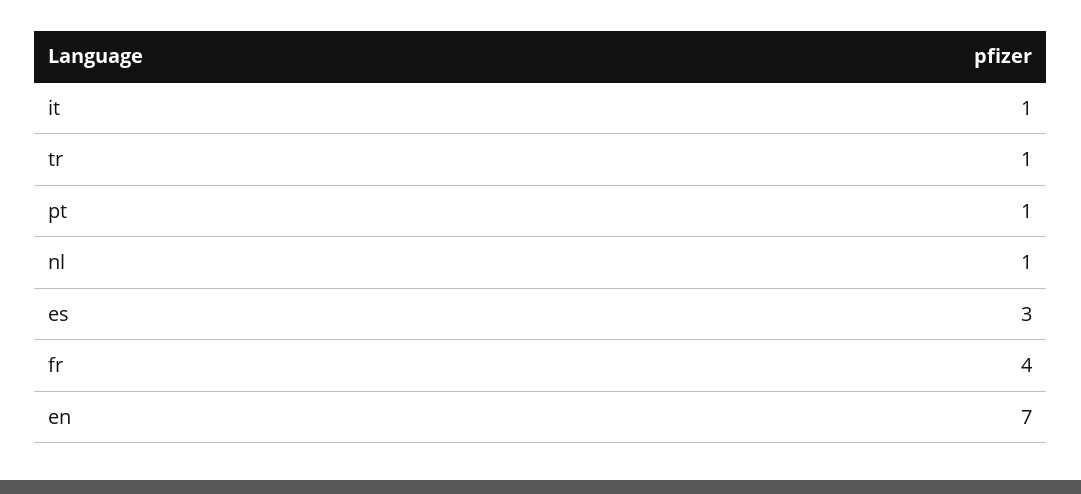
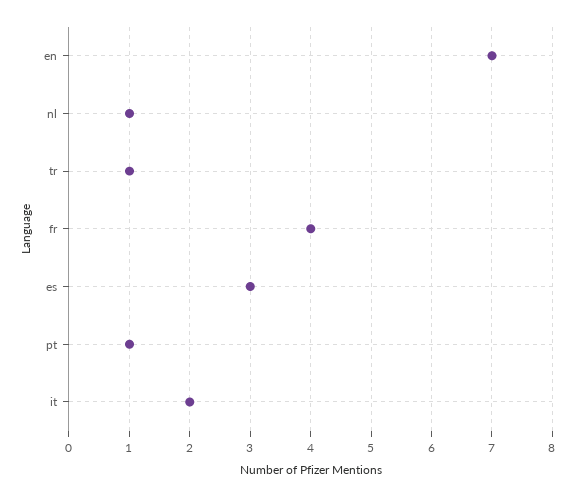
it: 1 -> 2

